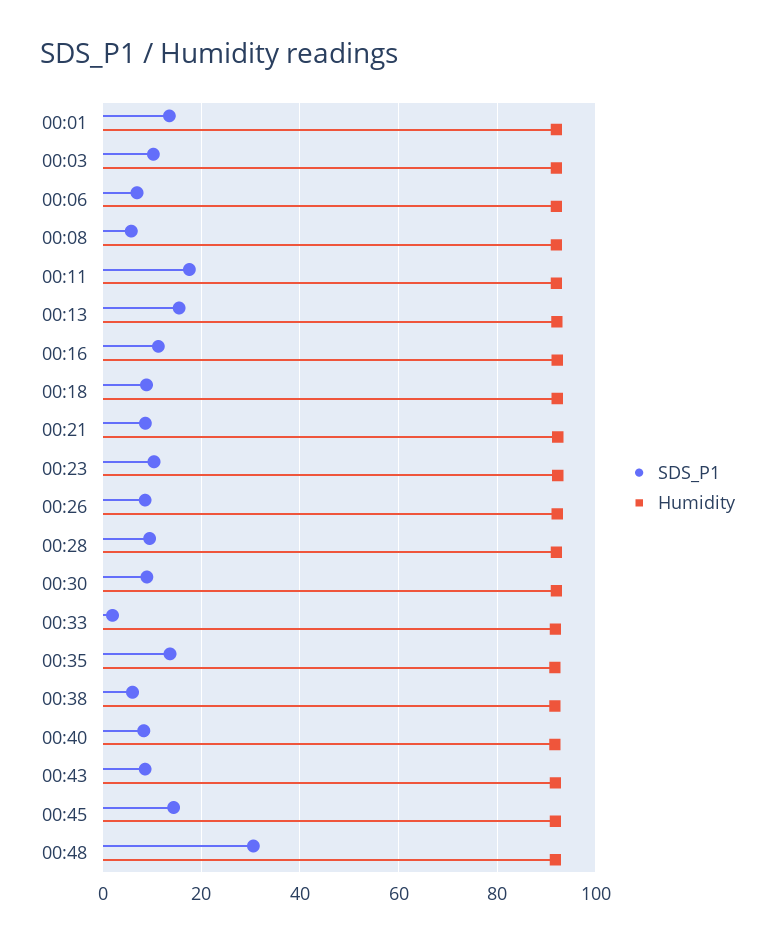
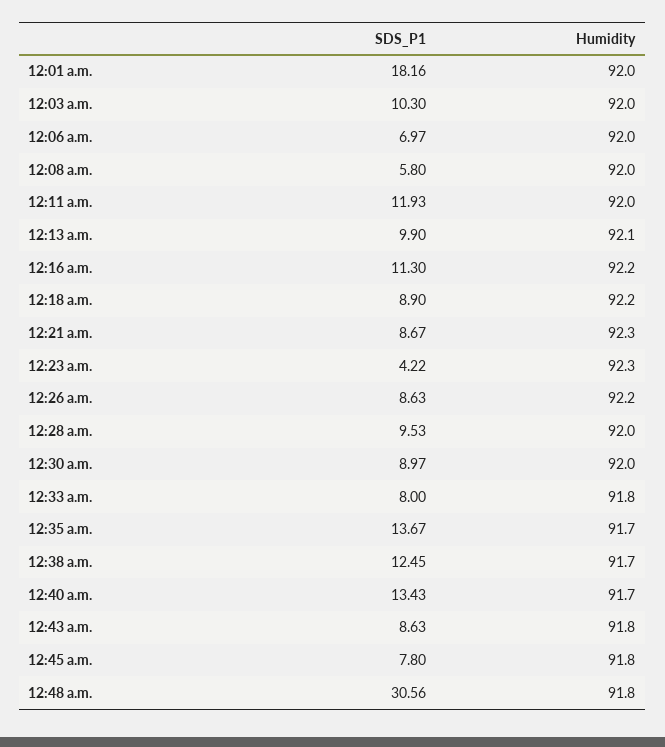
SDS_P1, 00:01: 14 -> 18.16
SDS_P1, 00:11: 18 -> 11.93
SDS_P1, 00:13: 16 -> 9.9
SDS_P1, 00:23: 10 -> 4.22
SDS_P1, 00:33: 2 -> 8
SDS_P1, 00:38: 6 -> 12.45
SDS_P1, 00:40: 8 -> 13.43
SDS_P1, 00:45: 14 -> 7.8

